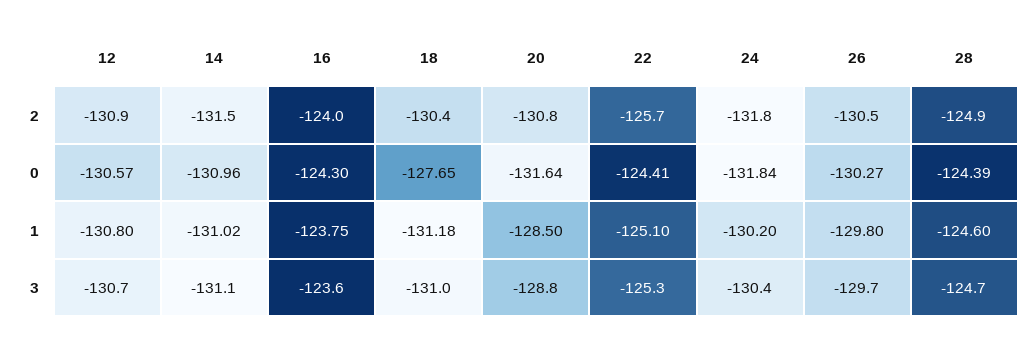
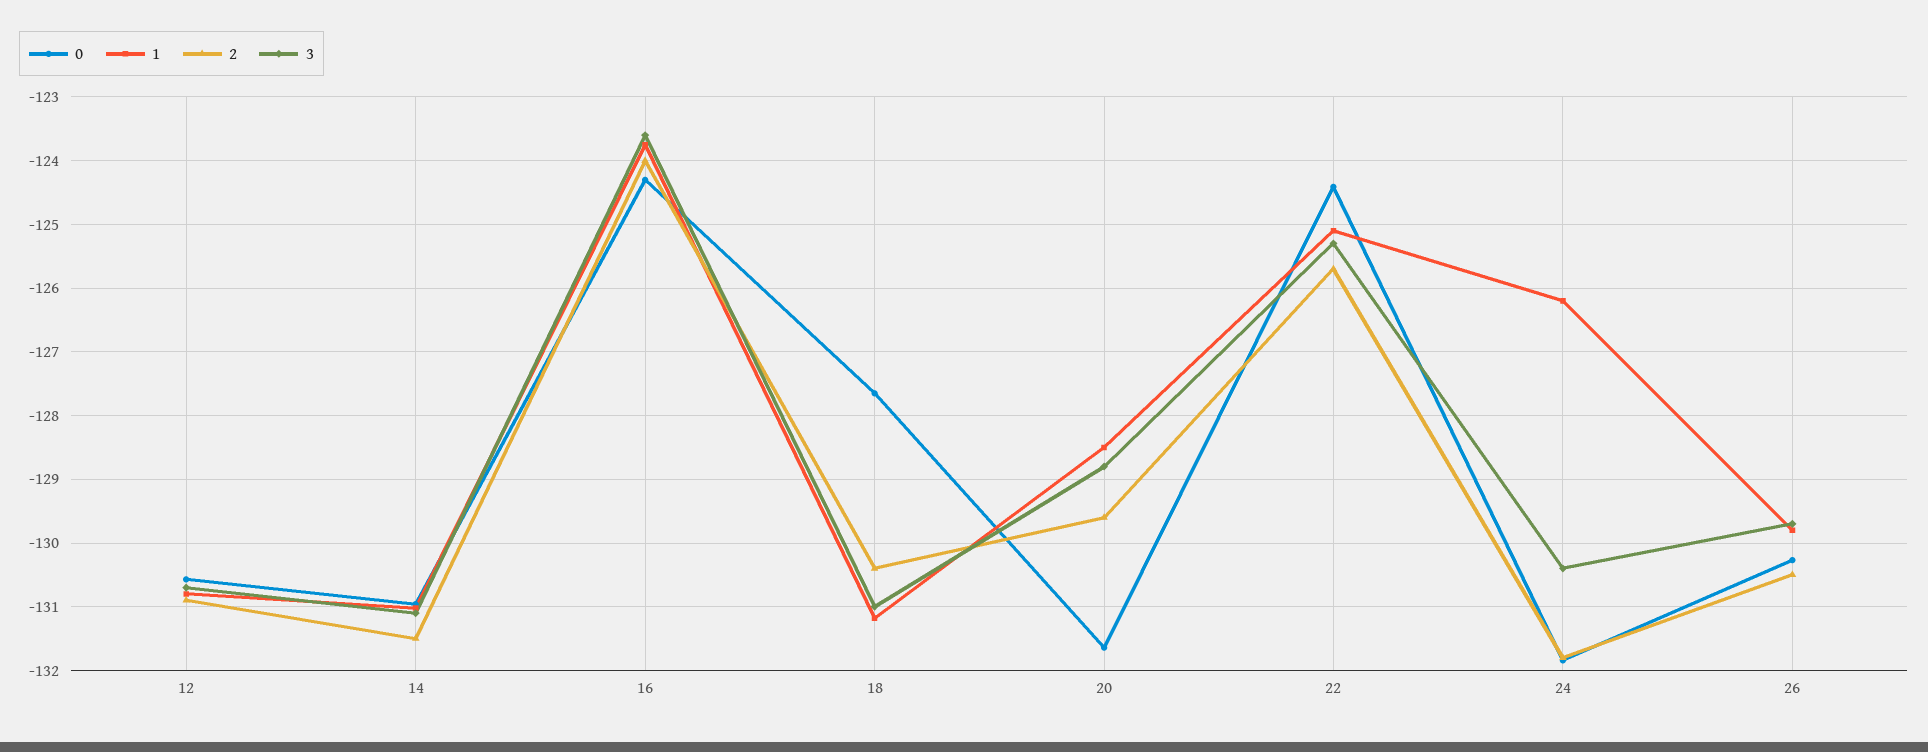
2, 20: -130.8 -> -129.6
2, 28: -124.9 -> none
0, 28: -124.39 -> none
1, 24: -130.2 -> -126.2
1, 28: -124.6 -> none
3, 28: -124.7 -> none

